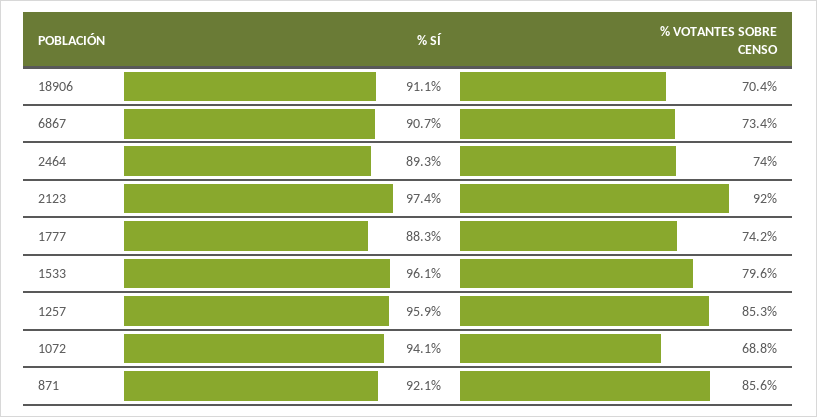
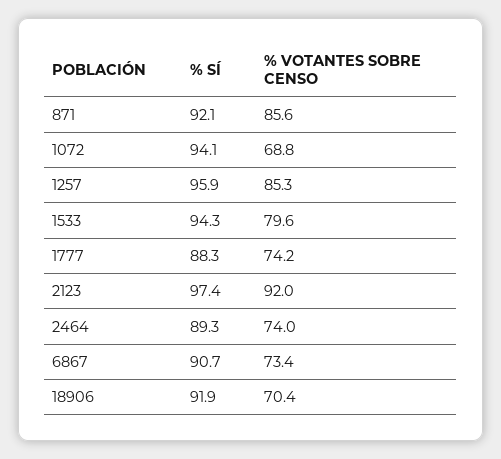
% SÍ, 18906: 91.1 -> 91.9
% SÍ, 1533: 96.1 -> 94.3

